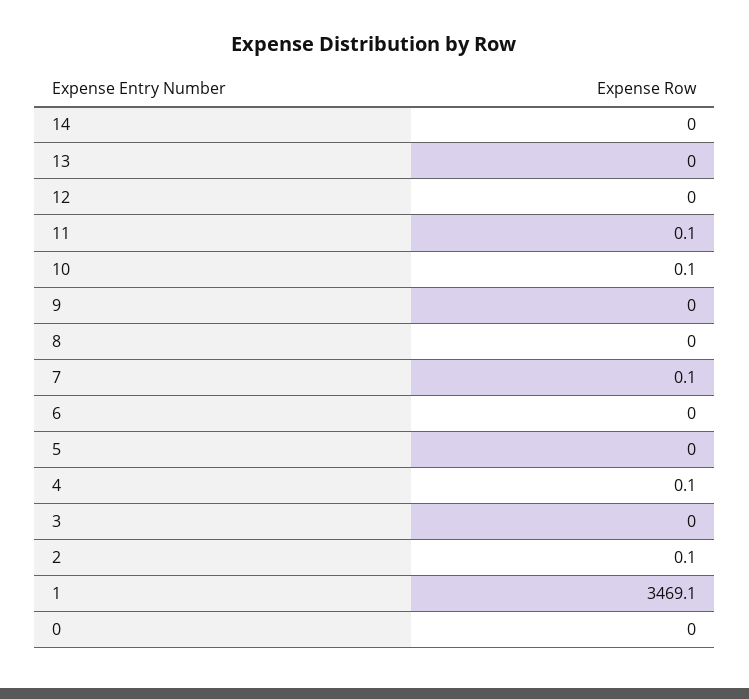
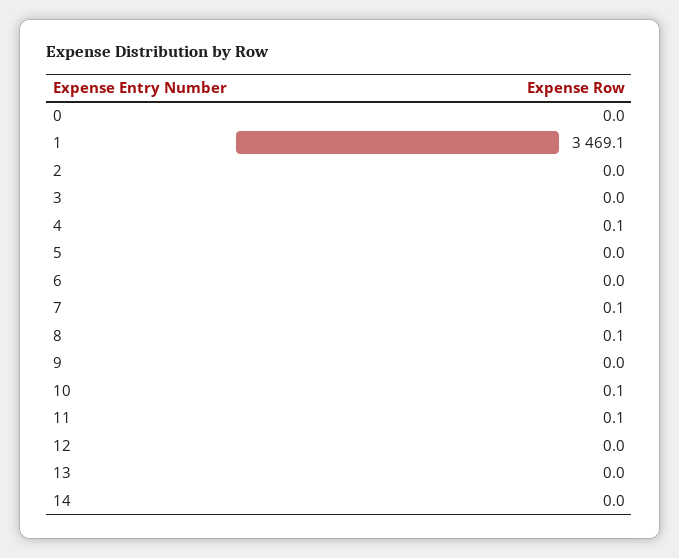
8: 0 -> 0.1
2: 0.1 -> 0

